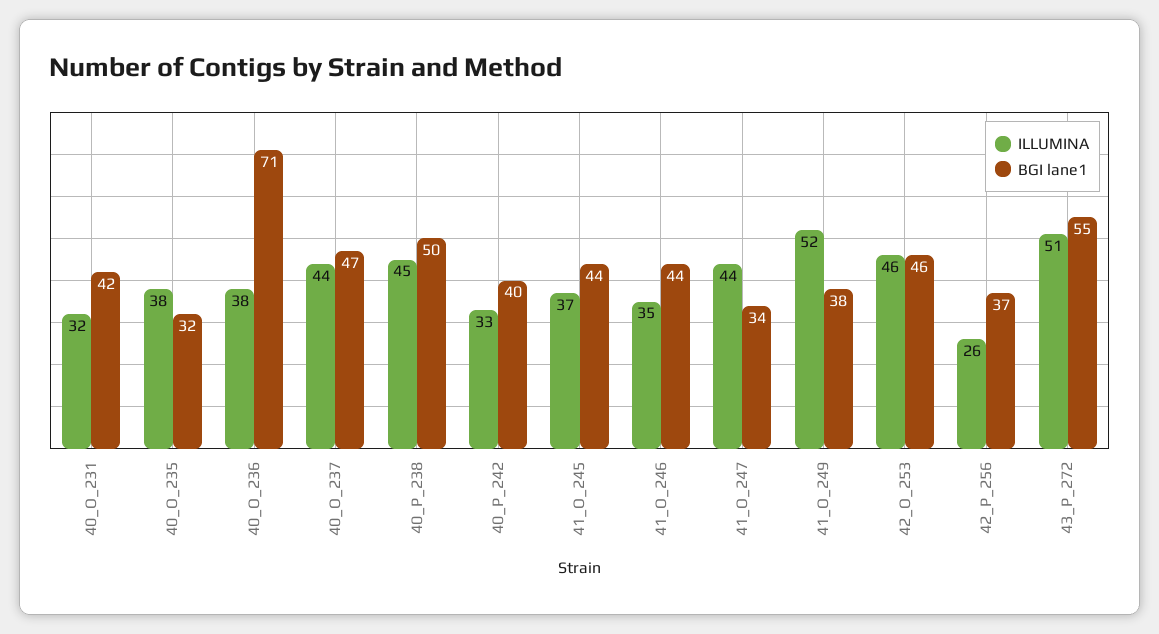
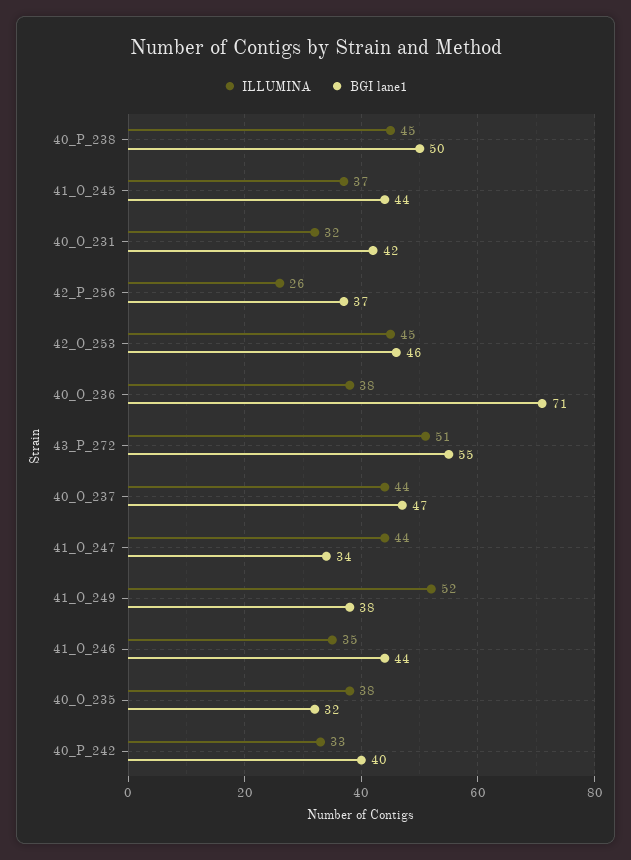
ILLUMINA, 42_O_253: 46 -> 45

